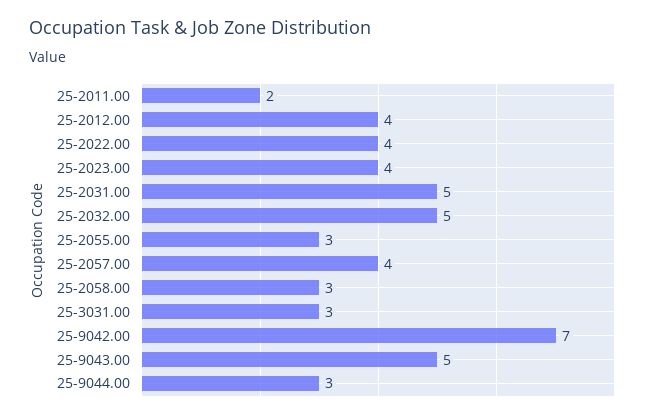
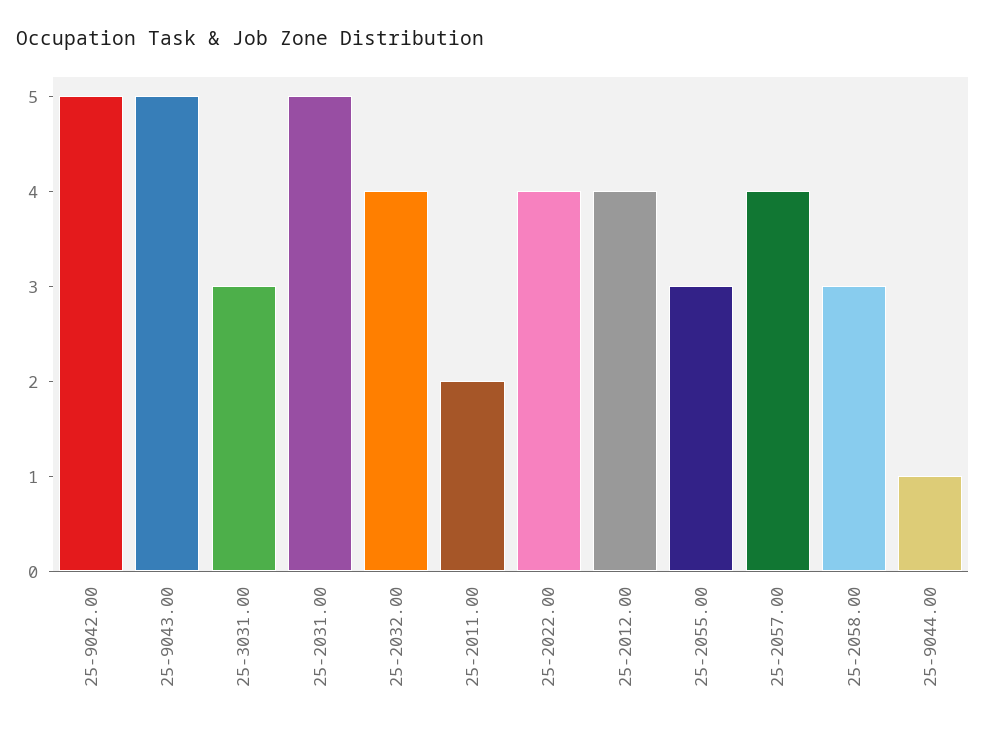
25-2023.00: 4 -> none
25-2032.00: 5 -> 4
25-9042.00: 7 -> 5
25-9044.00: 3 -> 1

